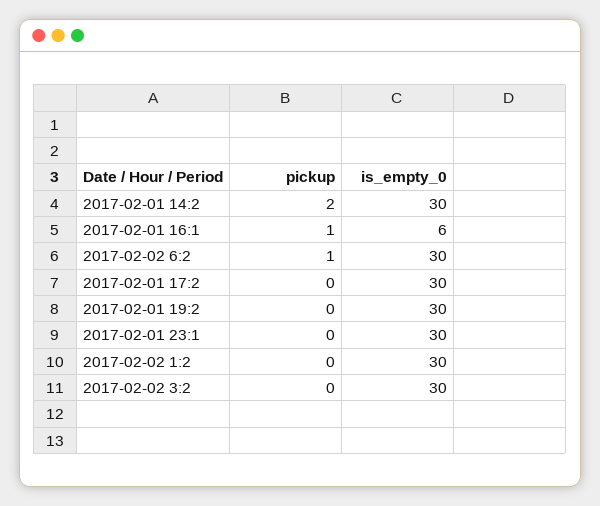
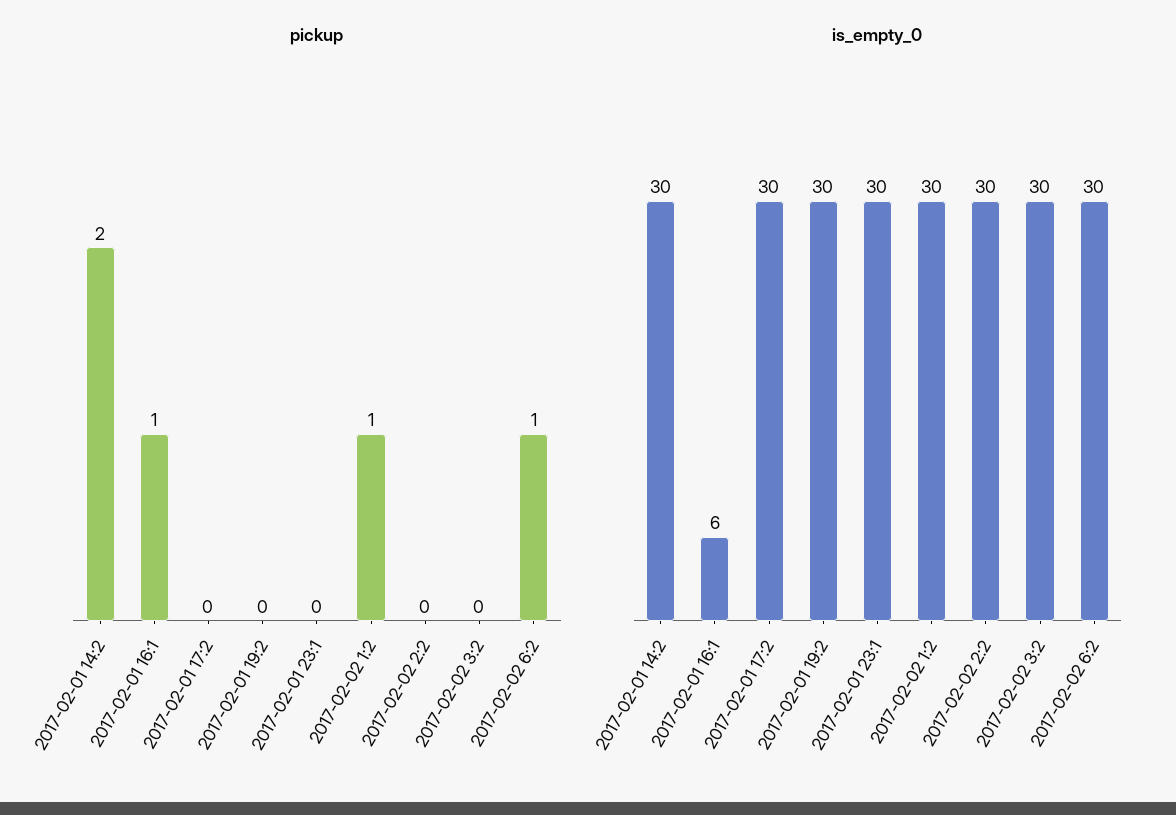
pickup, 2017-02-02 1:2: 0 -> 1
pickup, 2017-02-02 2:2: none -> 0
is_empty_0, 2017-02-02 2:2: none -> 30

